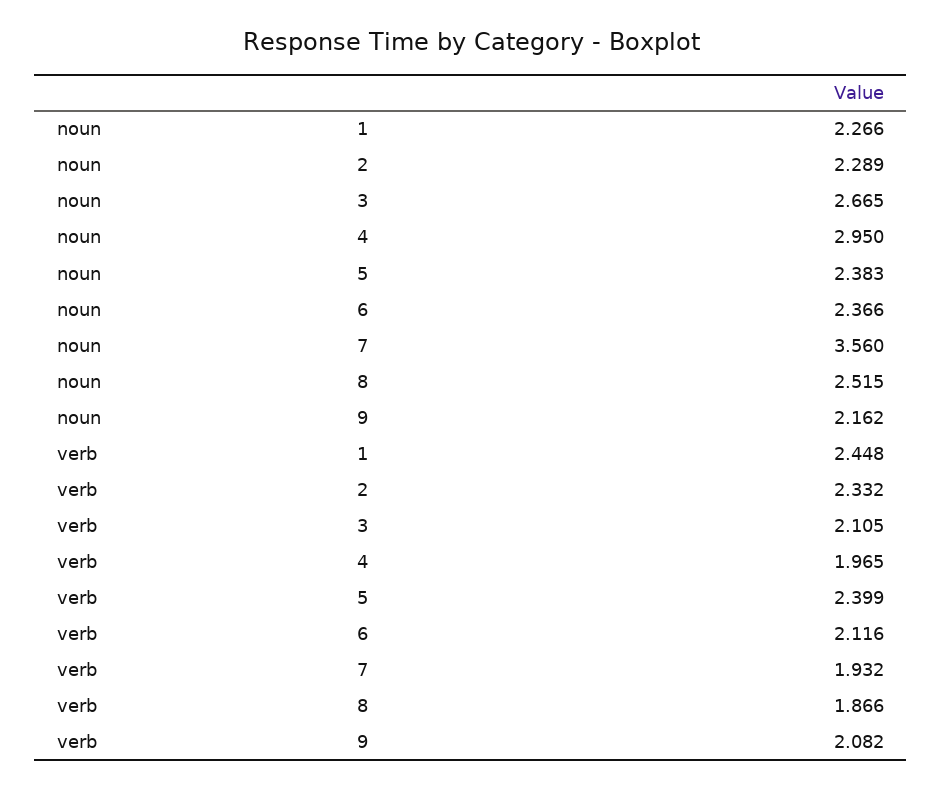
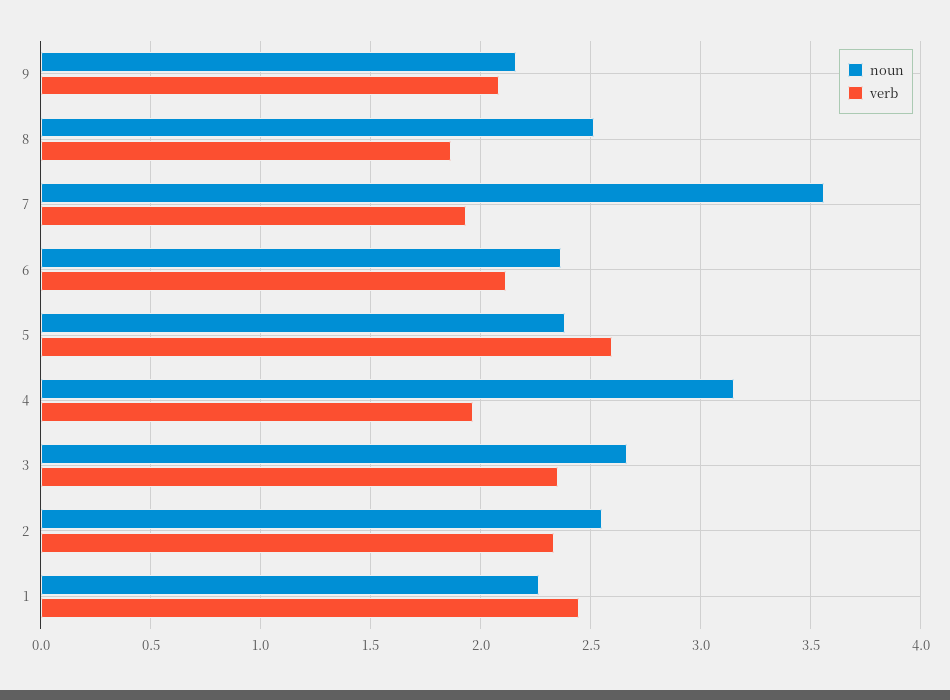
noun, 2: 2.289 -> 2.55
noun, 4: 2.95 -> 3.15
verb, 3: 2.105 -> 2.35
verb, 5: 2.399 -> 2.6

